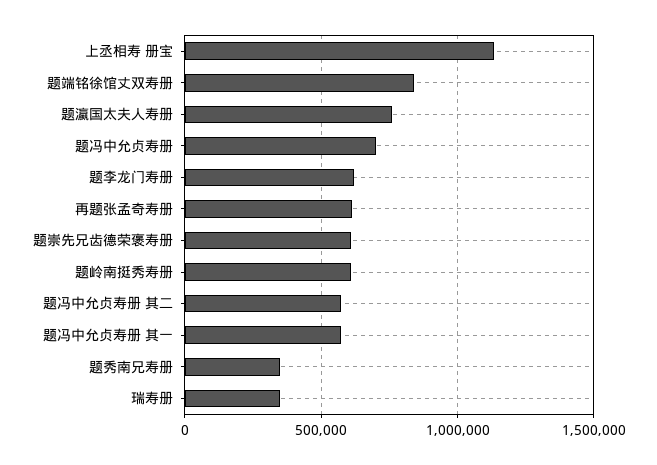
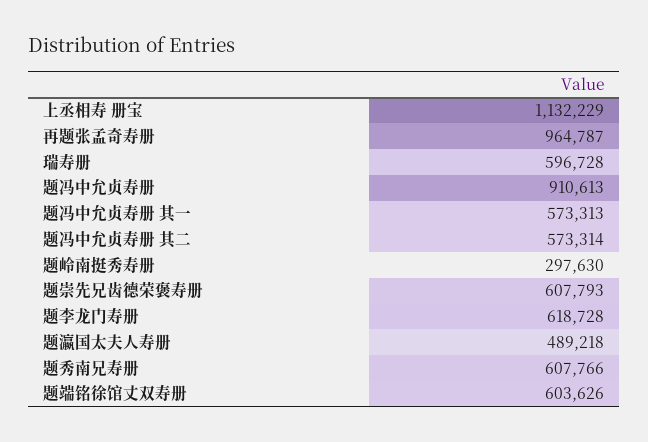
题端铭徐馆丈双寿册: 850000 -> 603626
题瀛国太夫人寿册: 750000 -> 489218
题冯中允贞寿册: 700000 -> 910613
再题张孟奇寿册: 600000 -> 964787
题岭南挺秀寿册: 600000 -> 297630
题秀南兄寿册: 350000 -> 607766
瑞寿册: 350000 -> 596728

